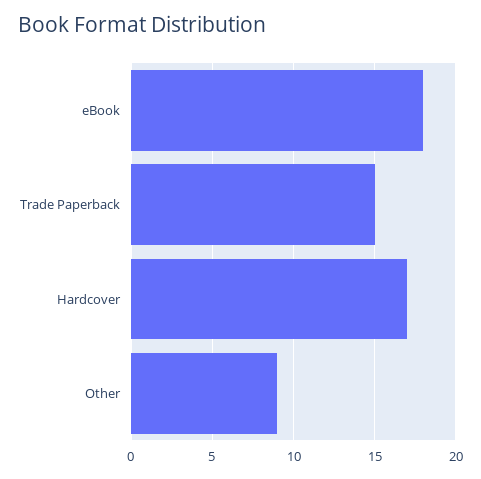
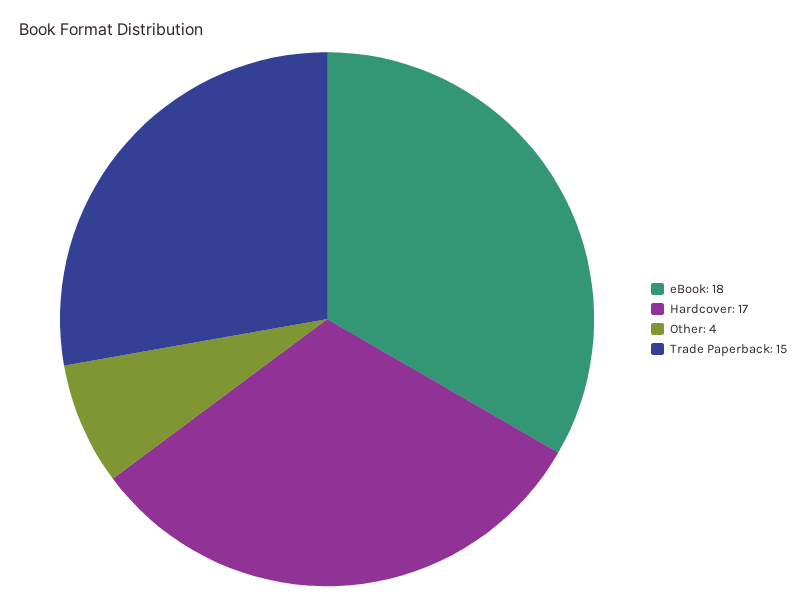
Other: 9 -> 4

